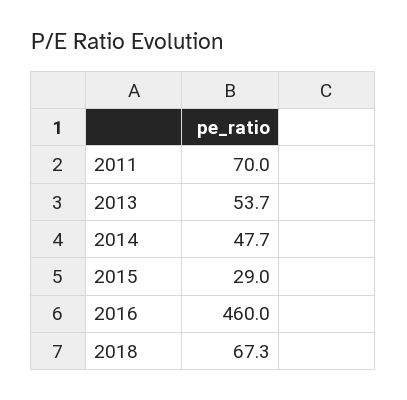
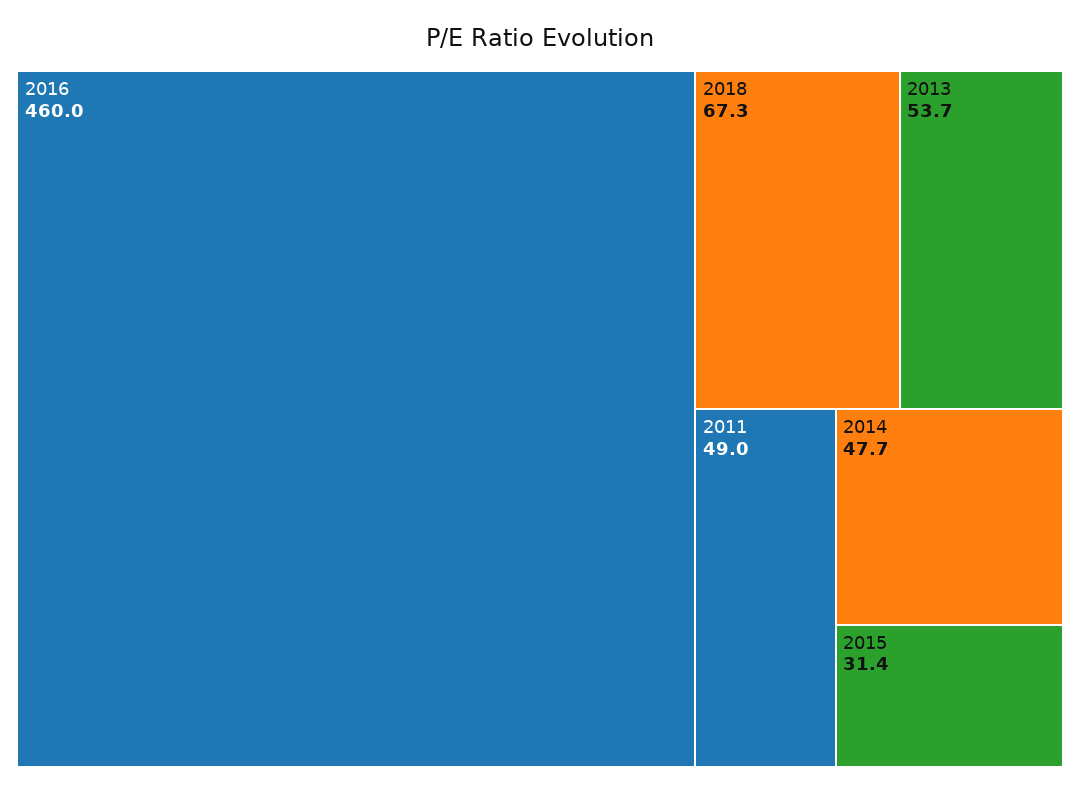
2011: 70 -> 49
2015: 29 -> 31.4

